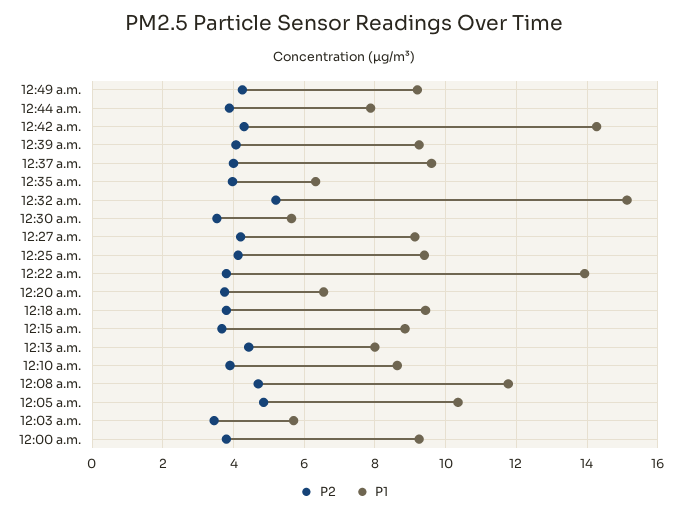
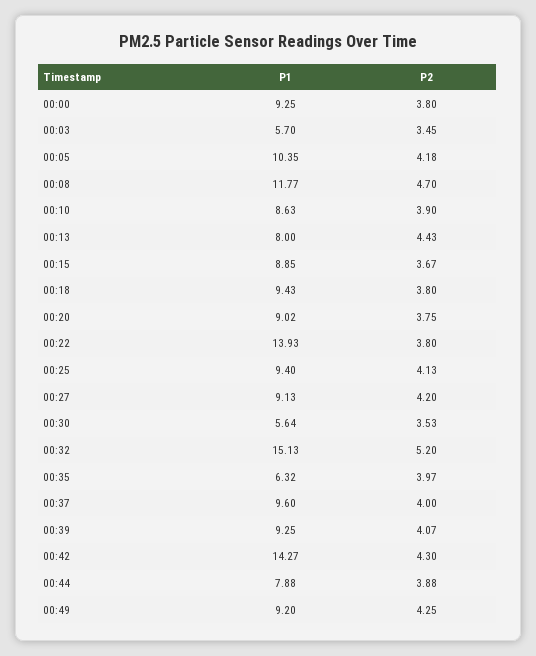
P1, 12:20 a.m.: 6.6 -> 9.02
P2, 12:05 a.m.: 4.8 -> 4.18

